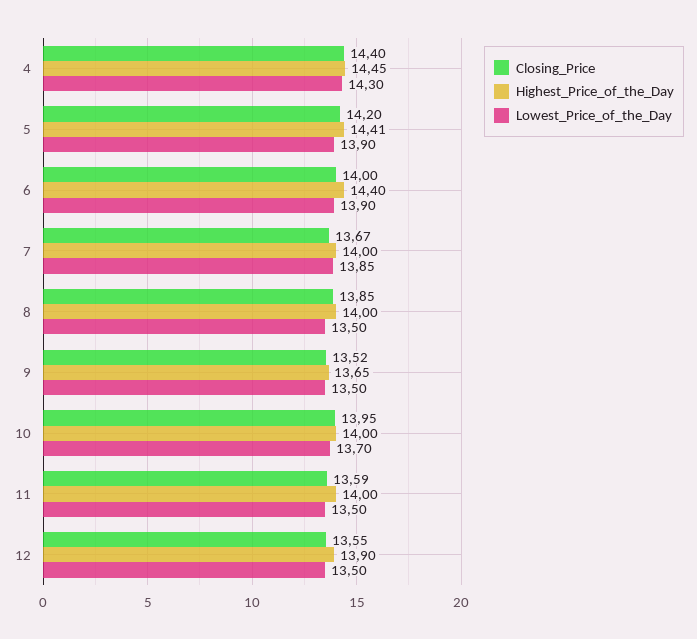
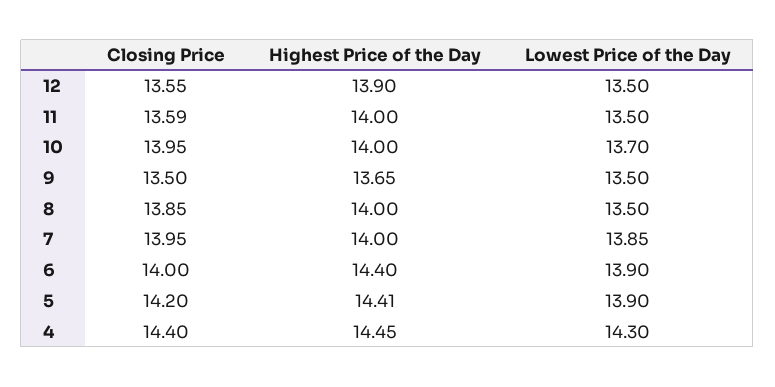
Closing_Price, 7: 13.67 -> 13.95
Closing_Price, 9: 13.52 -> 13.5

